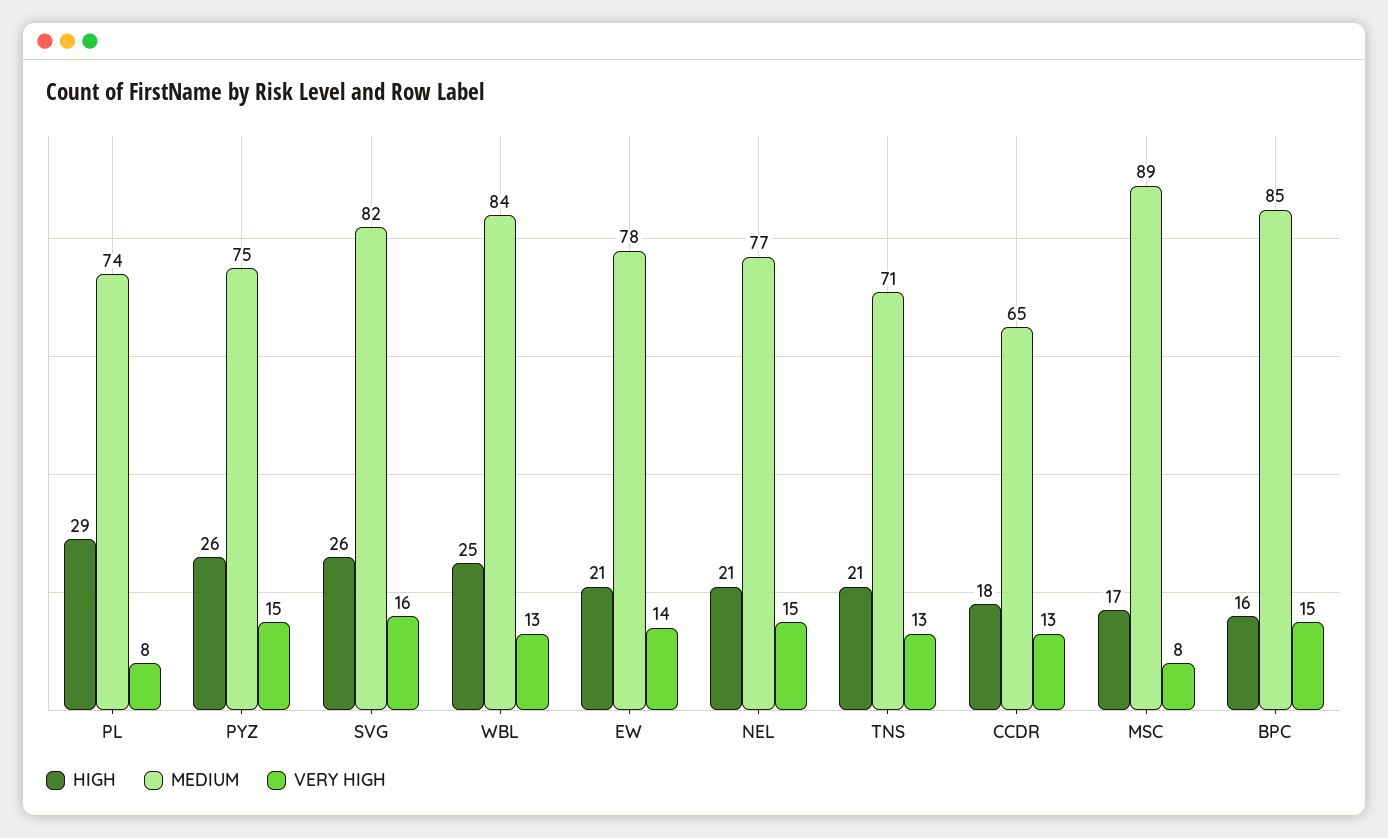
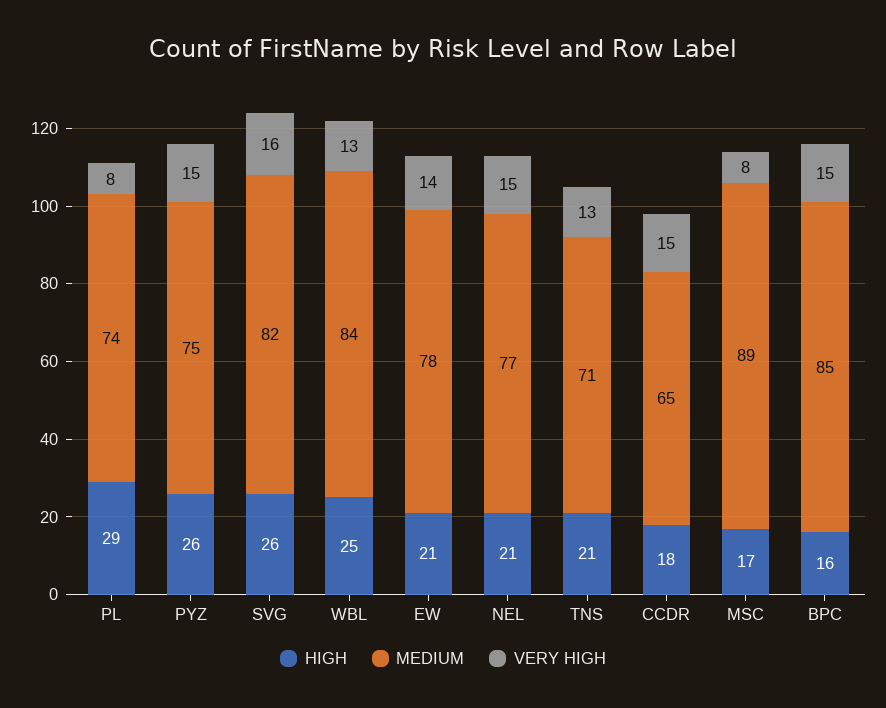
VERY HIGH, CCDR: 13 -> 15

